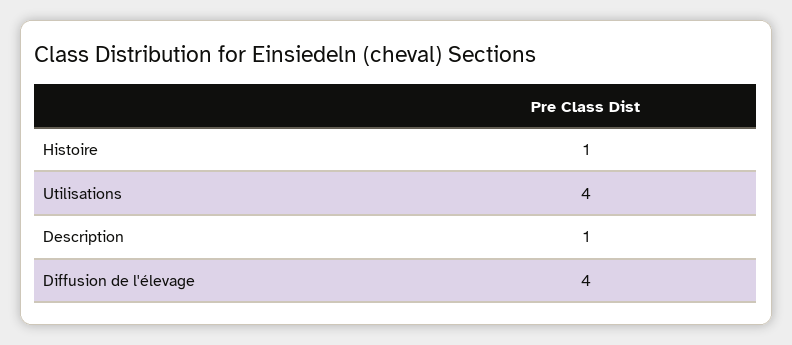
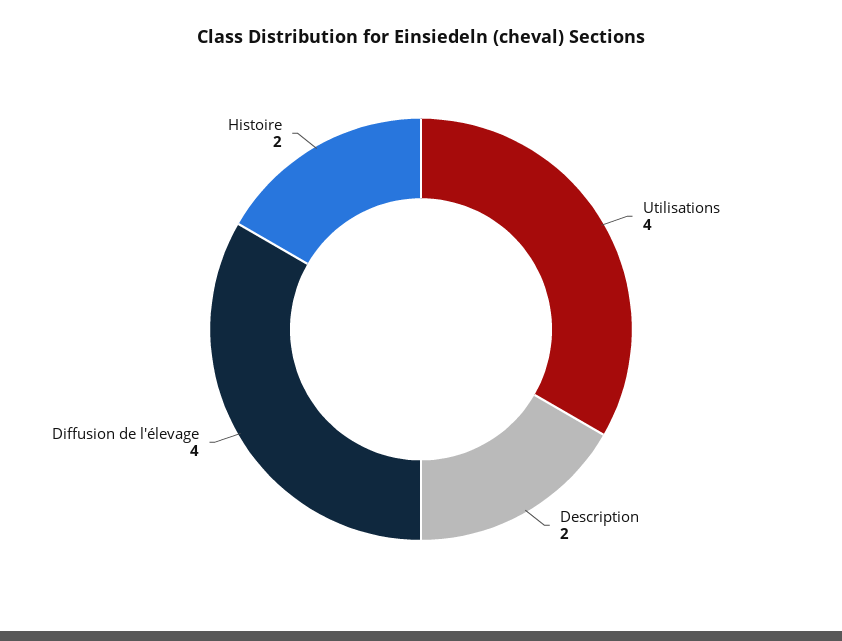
Histoire: 1 -> 2
Description: 1 -> 2

